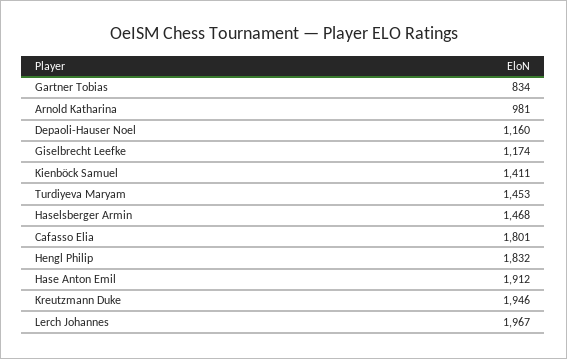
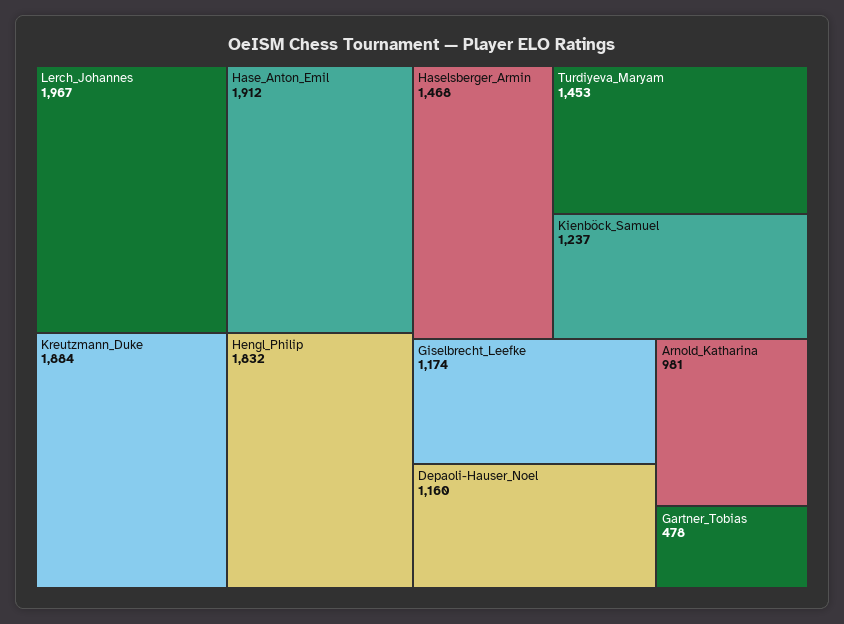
Gartner Tobias: 834 -> 478
Kienböck Samuel: 1411 -> 1237
Cafasso Elia: 1801 -> none
Kreutzmann Duke: 1946 -> 1884

